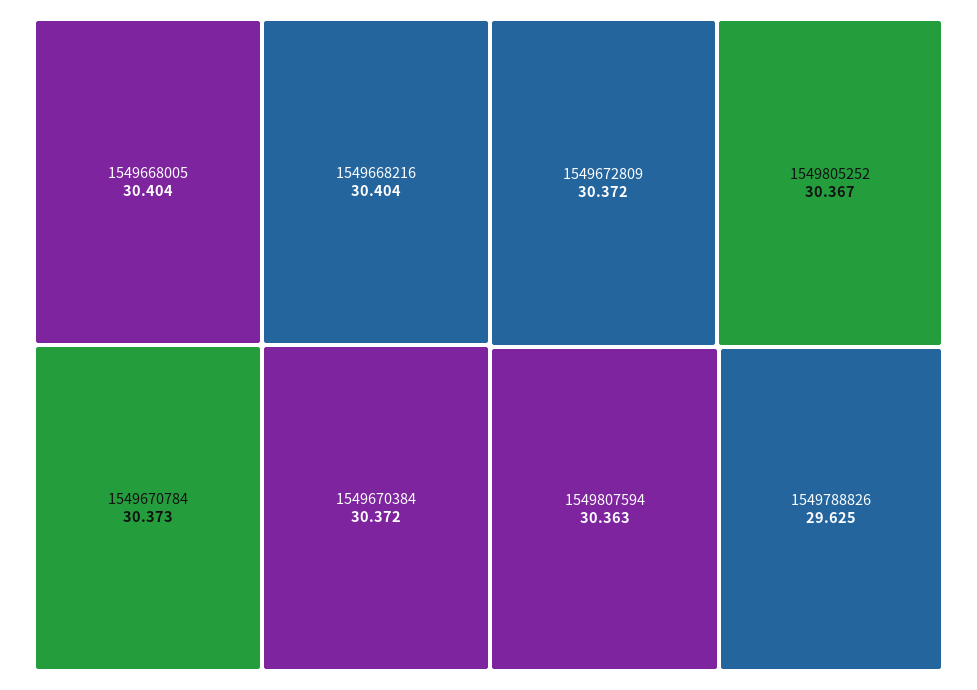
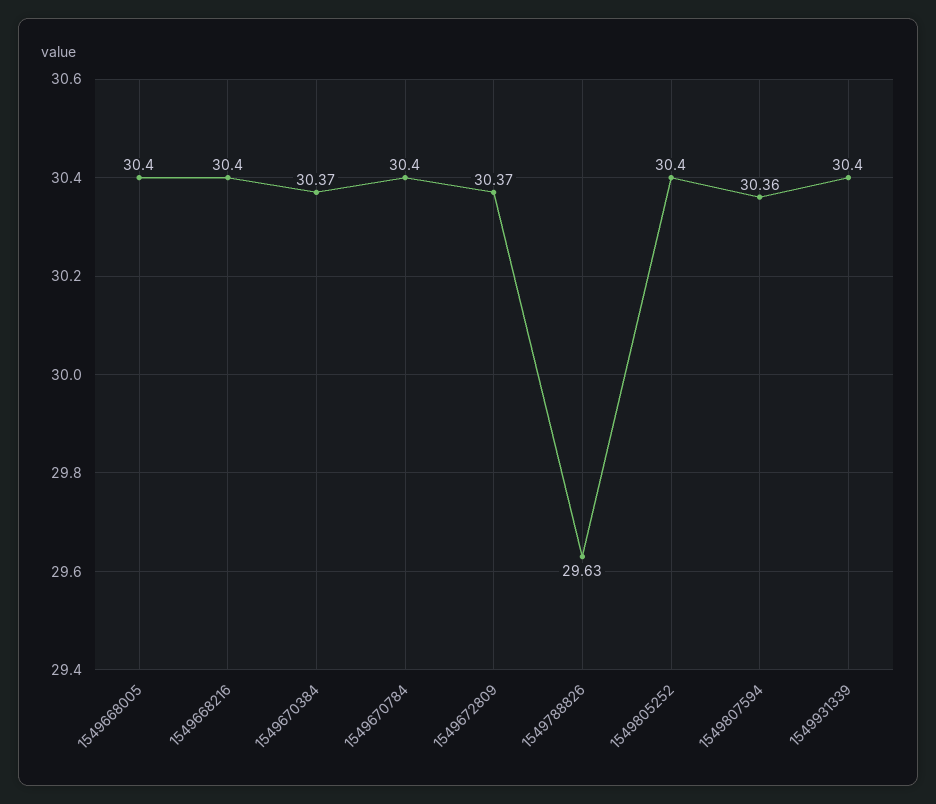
1549670784: 30.373 -> 30.4
1549805252: 30.367 -> 30.4
1549931339: none -> 30.4

